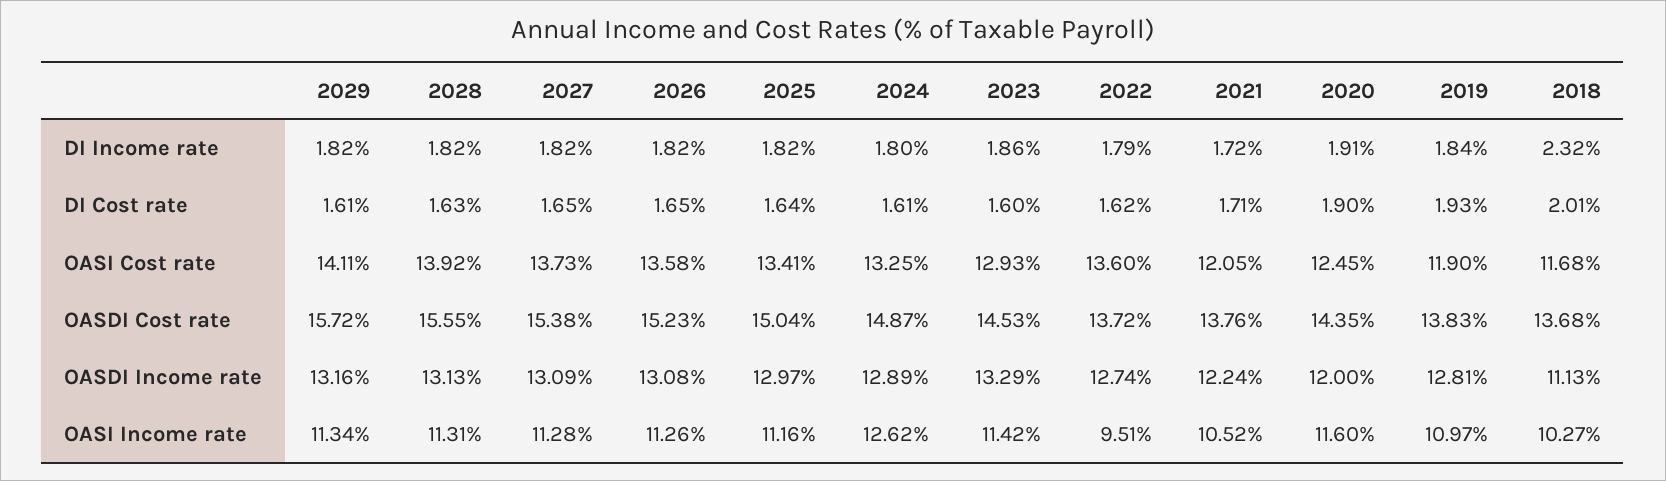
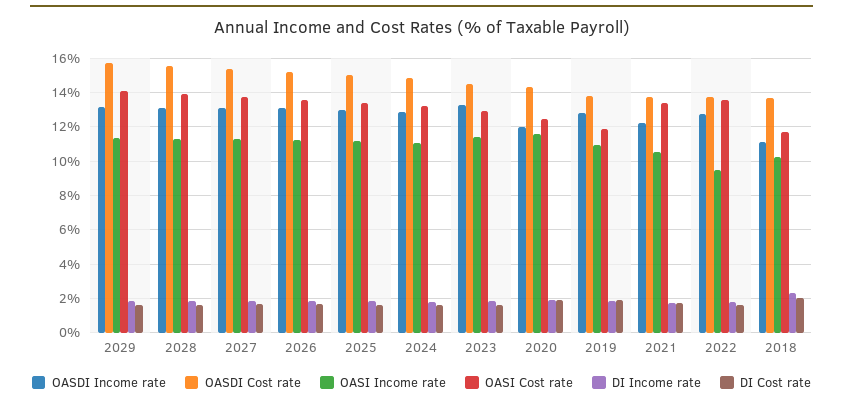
OASI Cost rate, 2021: 12.05 -> 13.5
OASI Income rate, 2024: 12.62 -> 11

